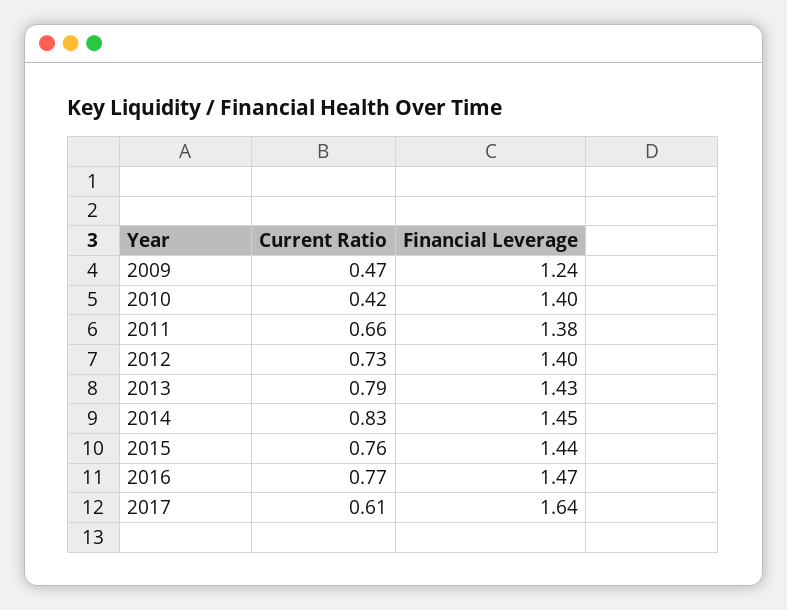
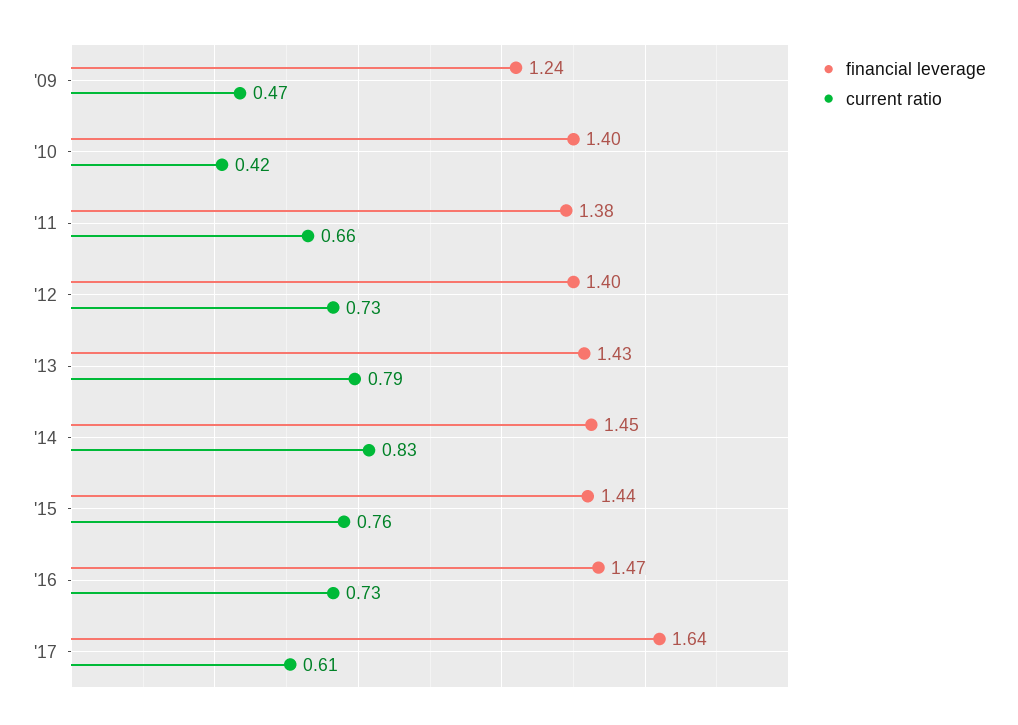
Current Ratio, 2016: 0.77 -> 0.73

